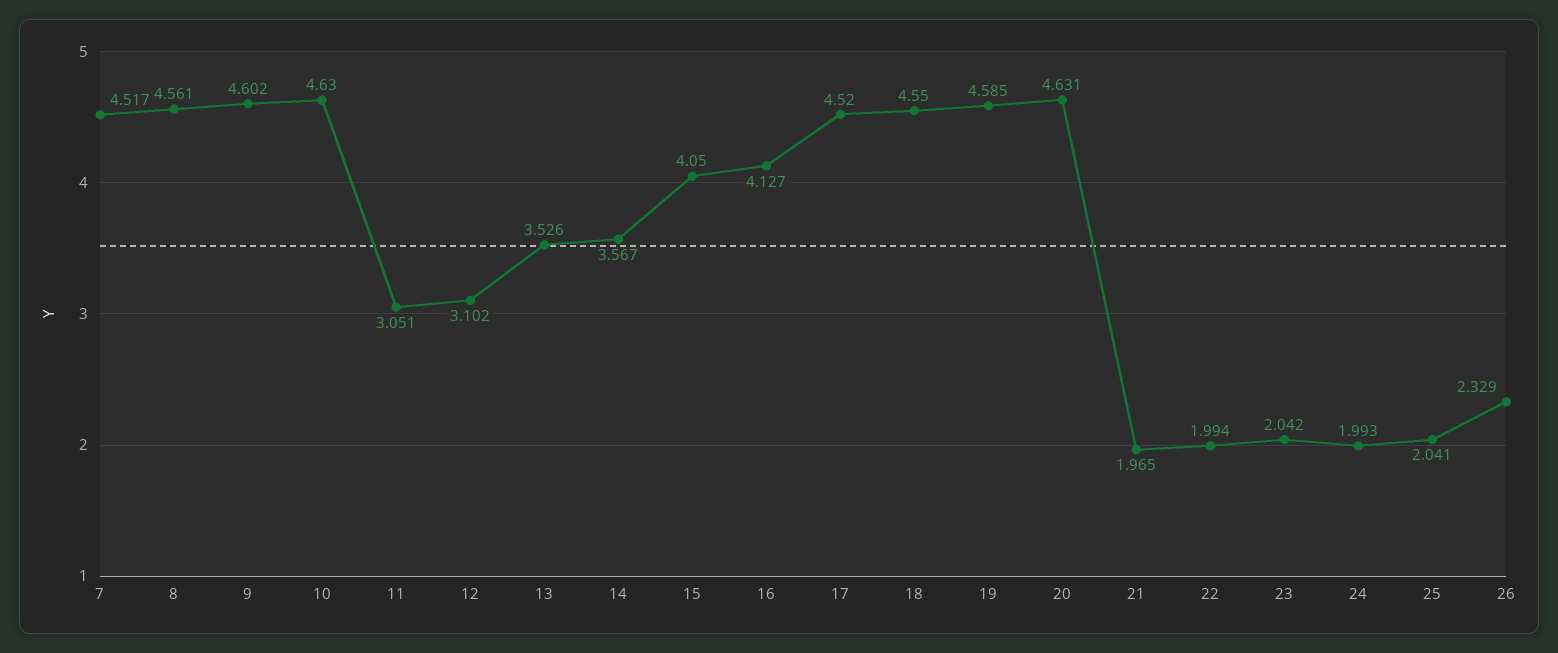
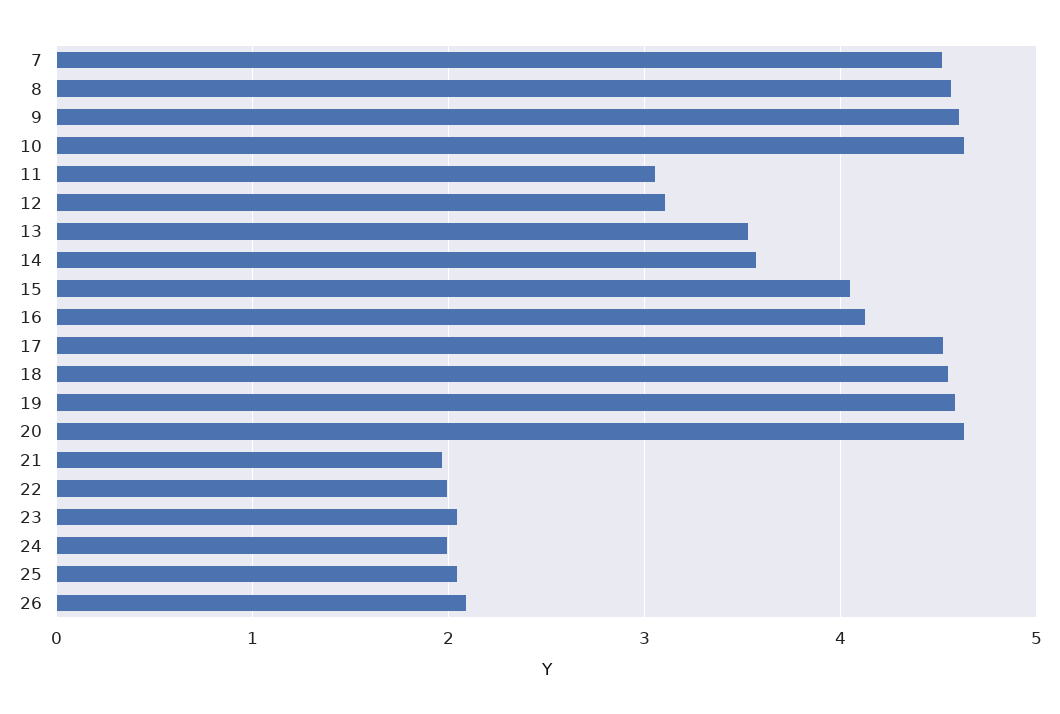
26: 2.329 -> 2.1

